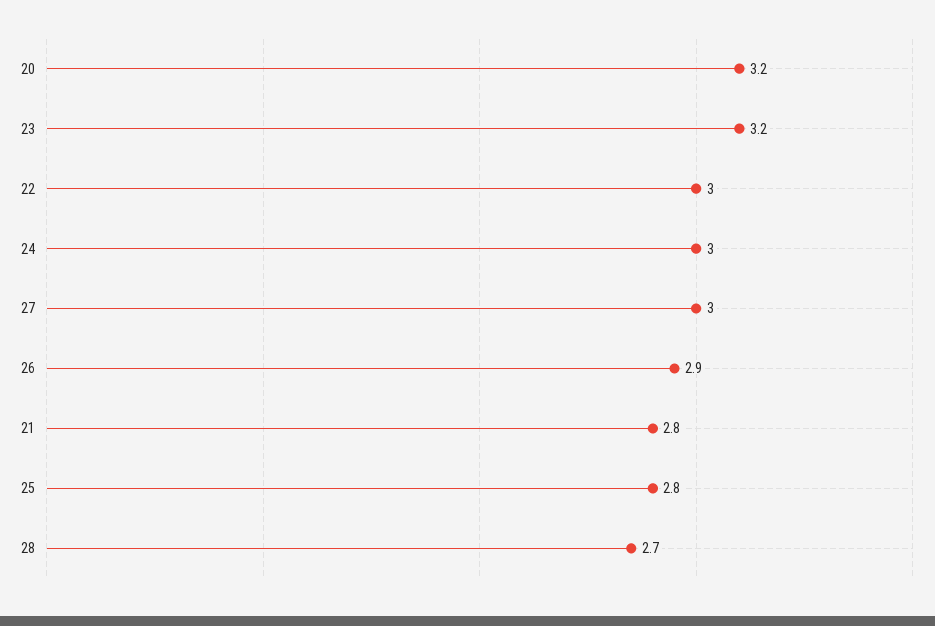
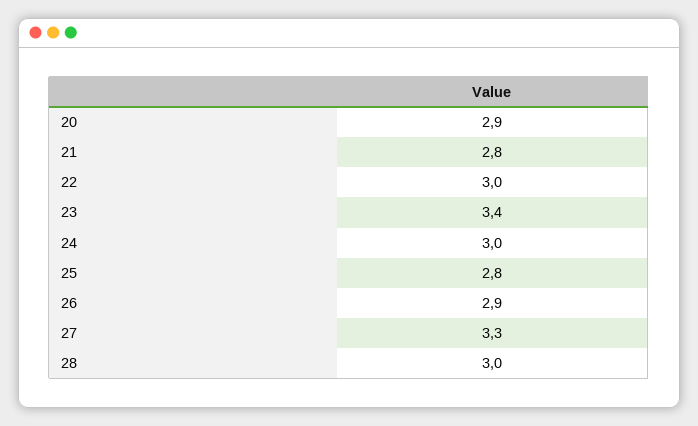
20: 3.2 -> 2.9
23: 3.2 -> 3.4
27: 3 -> 3.3
28: 2.7 -> 3

